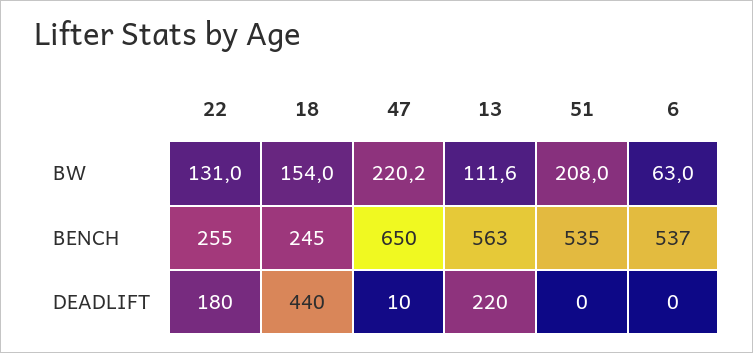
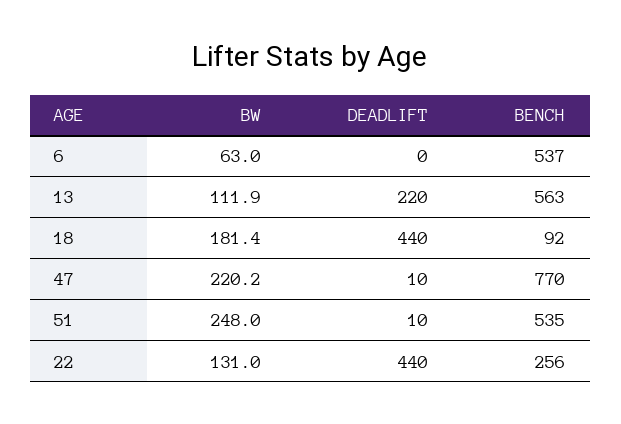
18, BW: 154 -> 181.4
13, BW: 111.6 -> 111.9
51, BW: 208 -> 248
22, BENCH: 255 -> 256
18, BENCH: 245 -> 92
47, BENCH: 650 -> 770
22, DEADLIFT: 180 -> 440
51, DEADLIFT: 0 -> 10

